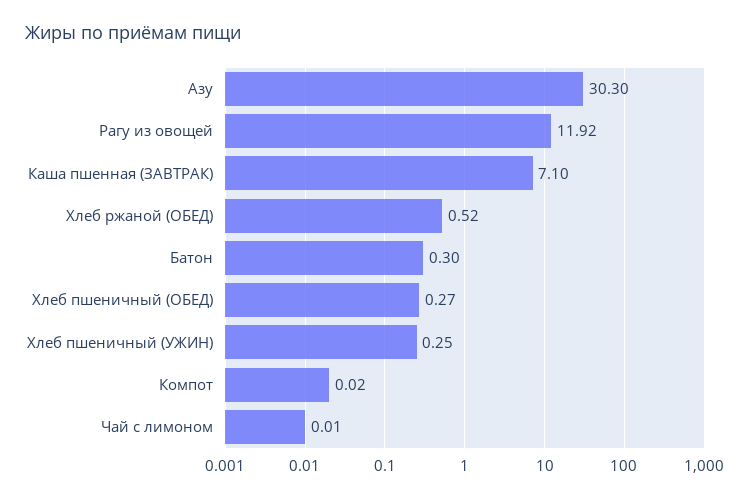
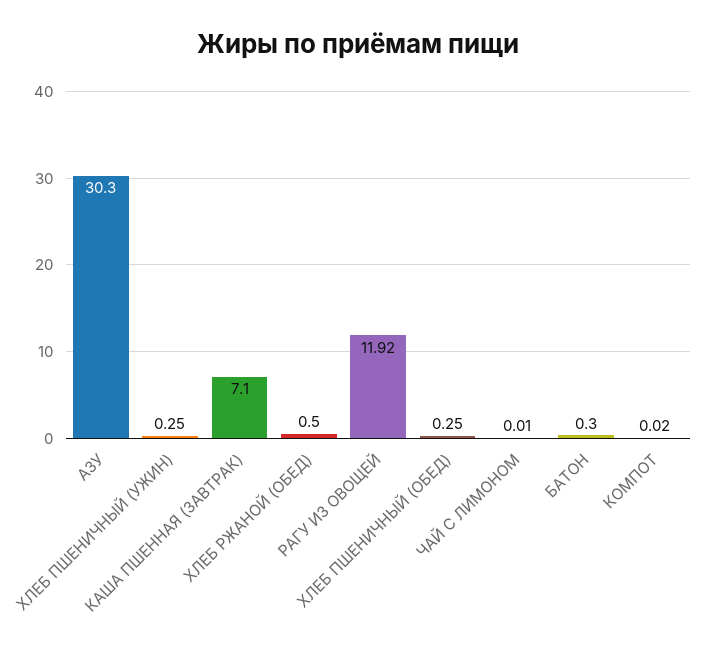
Хлеб ржаной (ОБЕД): 0.52 -> 0.5
Хлеб пшеничный (ОБЕД): 0.27 -> 0.25

